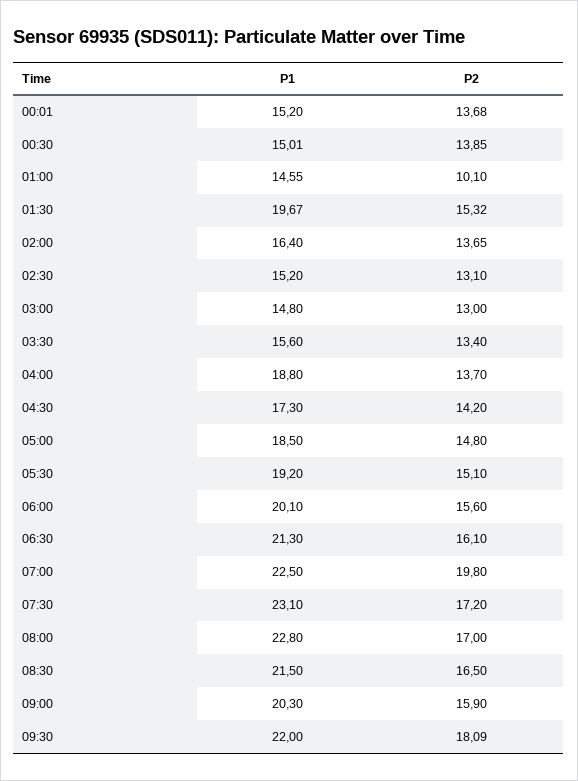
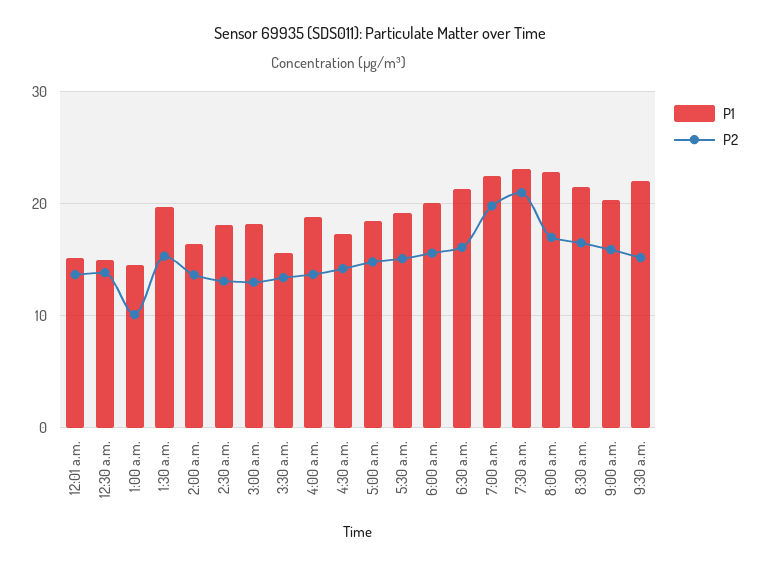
P1, 02:30: 15.2 -> 18
P1, 03:00: 14.8 -> 18
P2, 07:30: 17.2 -> 21
P2, 09:30: 18.09 -> 15

